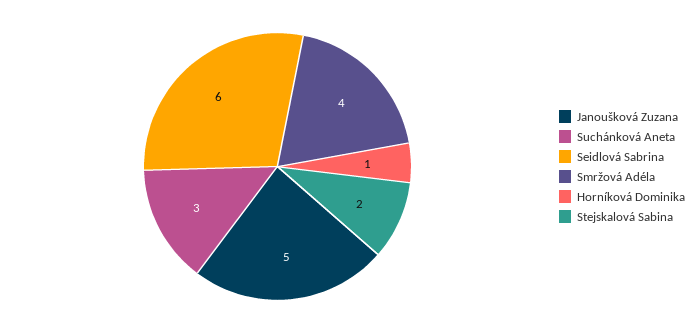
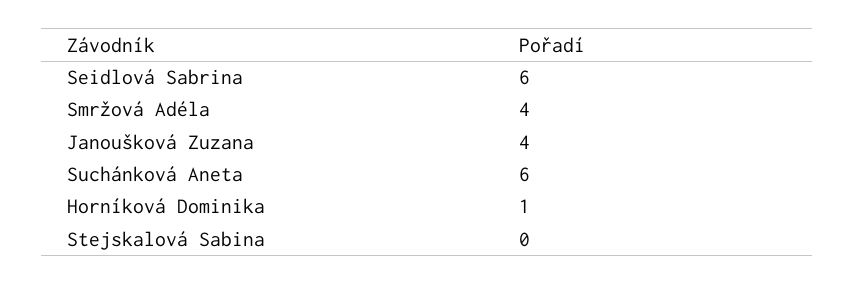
Janoušková Zuzana: 5 -> 4
Suchánková Aneta: 3 -> 6
Stejskalová Sabina: 2 -> 0

